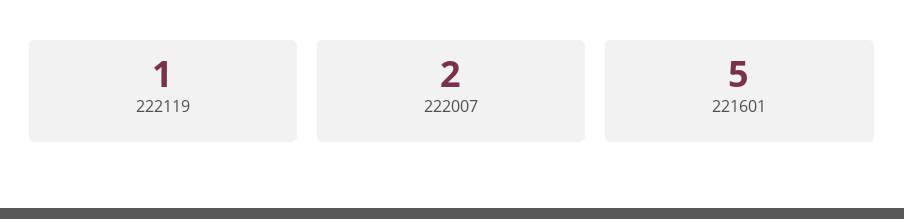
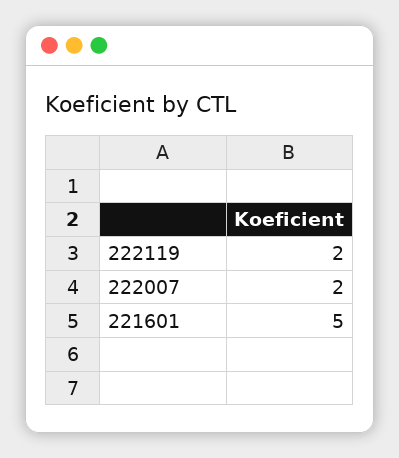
222119: 1 -> 2

